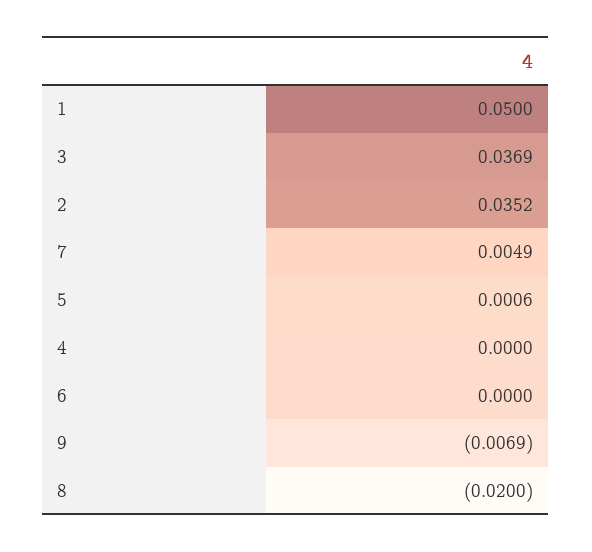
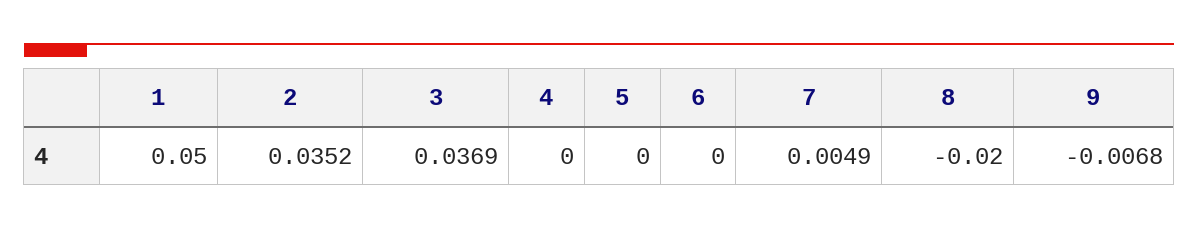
5: 0.0006 -> 0
9: -0.0069 -> -0.0068

